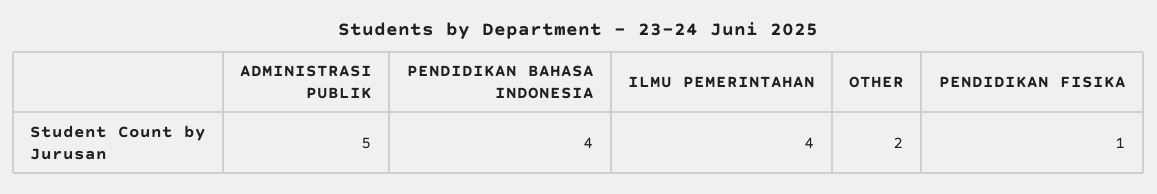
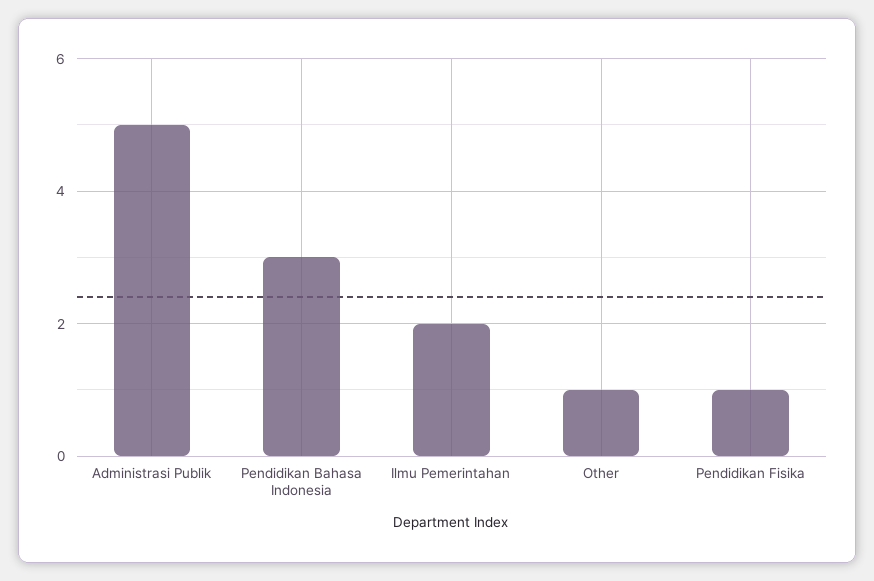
PENDIDIKAN BAHASA INDONESIA: 4 -> 3
ILMU PEMERINTAHAN: 4 -> 2
OTHER: 2 -> 1

